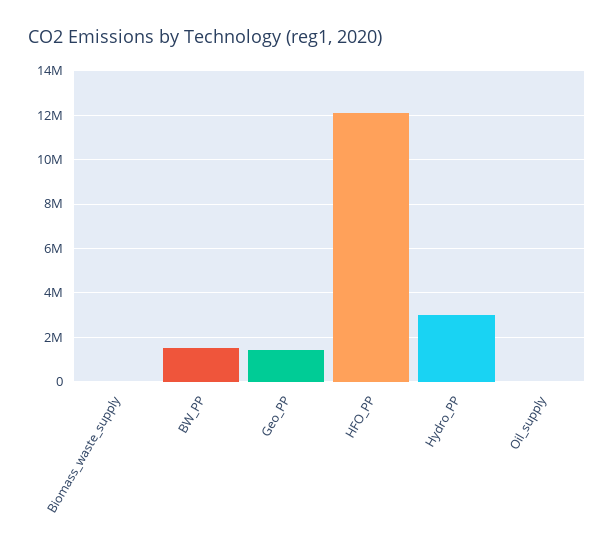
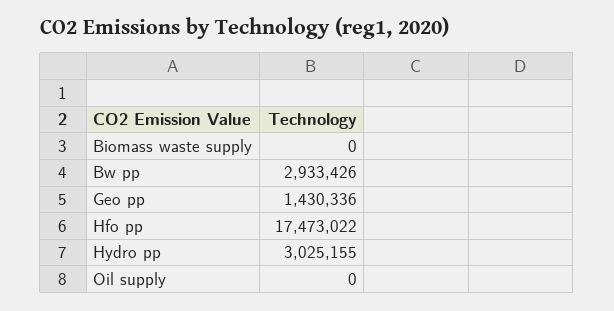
BW_PP: 1500000 -> 2933426
HFO_PP: 12000000 -> 17473022

